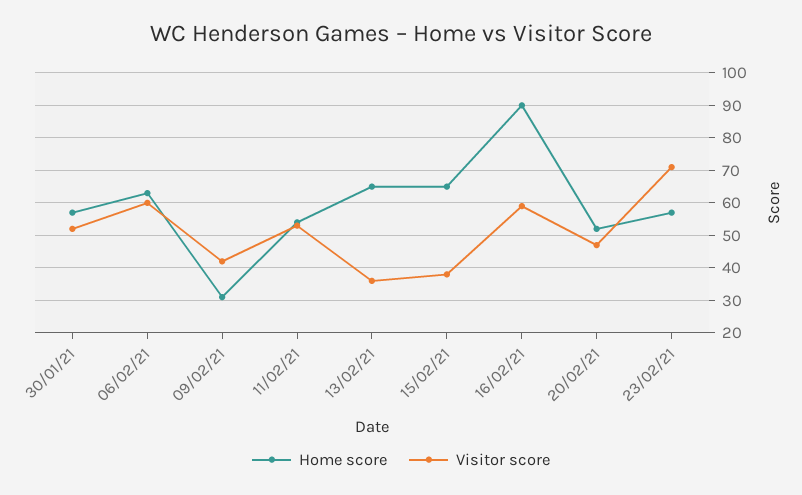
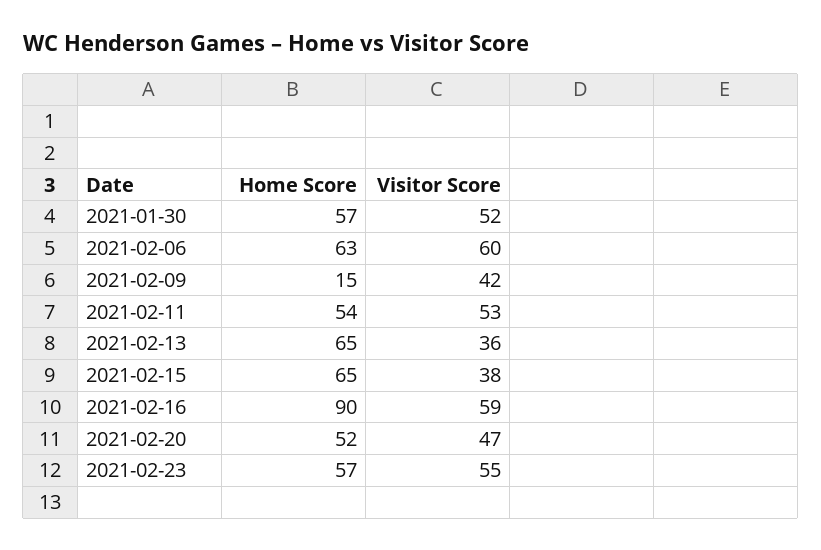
Home score, 09/02/21: 30 -> 15
Visitor score, 23/02/21: 70 -> 55

